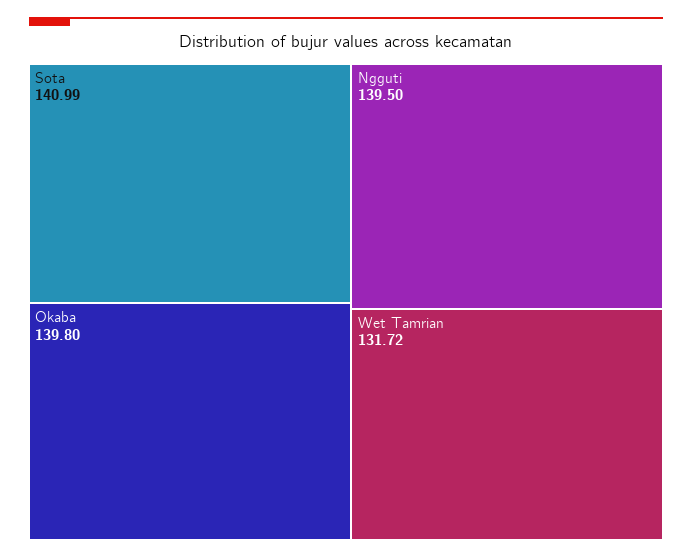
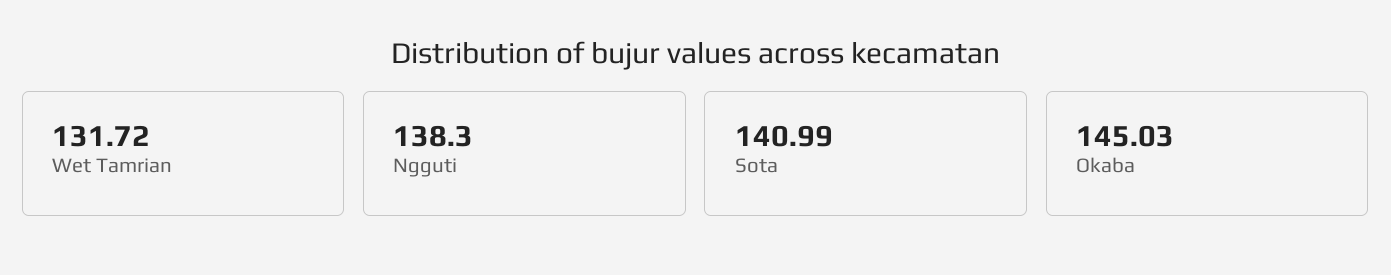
Okaba: 139.8 -> 145.03
Ngguti: 139.5 -> 138.3

